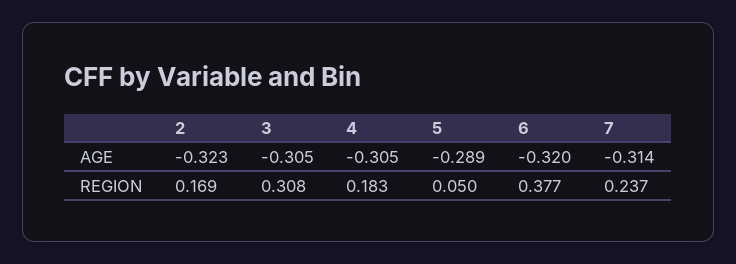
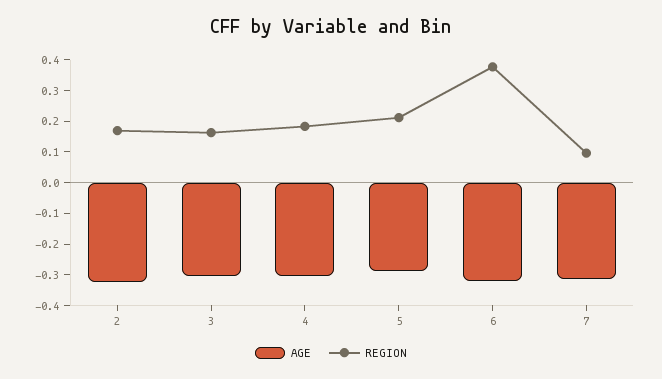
REGION, 3: 0.308 -> 0.15
REGION, 5: 0.05 -> 0.2
REGION, 7: 0.237 -> 0.1

